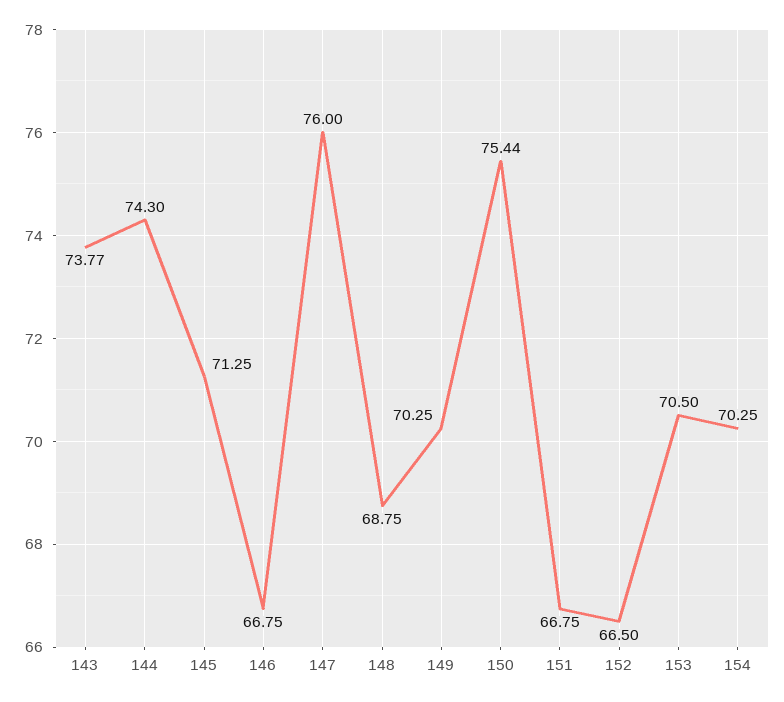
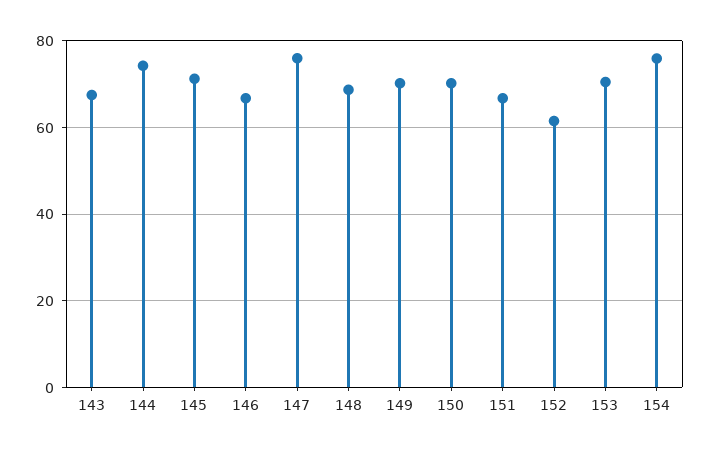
143: 73.77 -> 68
150: 75.44 -> 70
152: 66.5 -> 62
154: 70.25 -> 76

